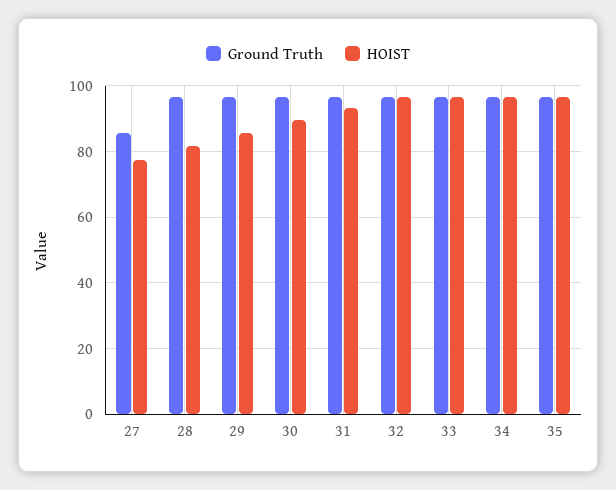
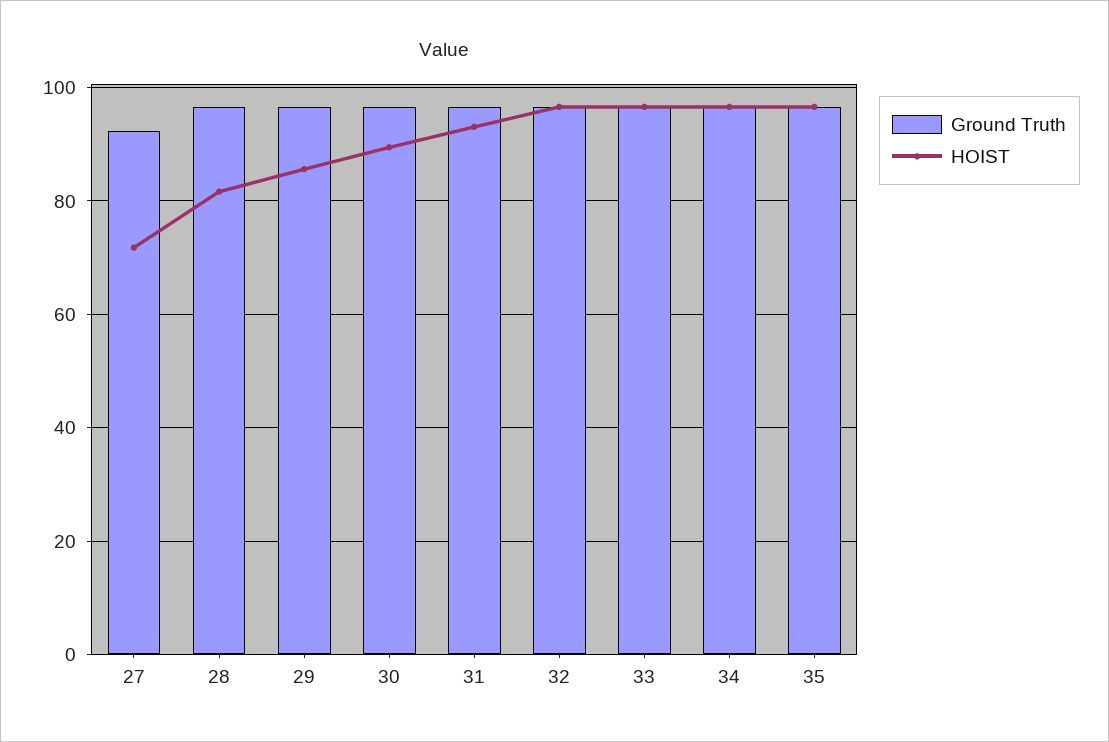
Ground Truth, 27: 86 -> 92
HOIST, 27: 78 -> 72

